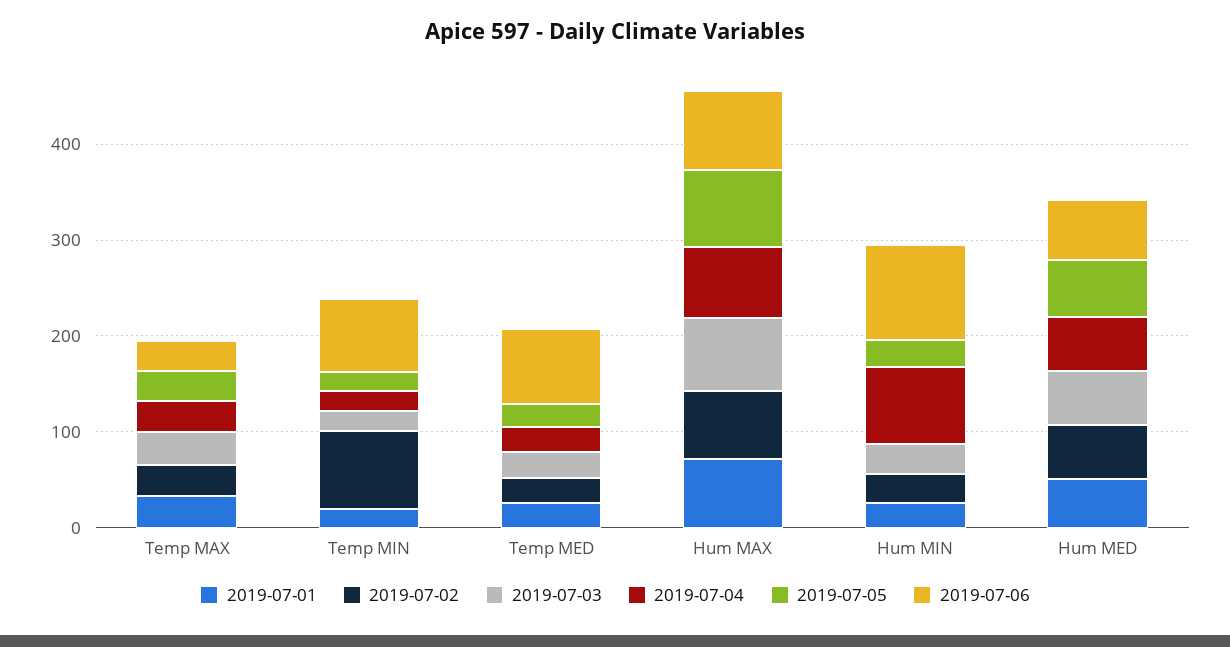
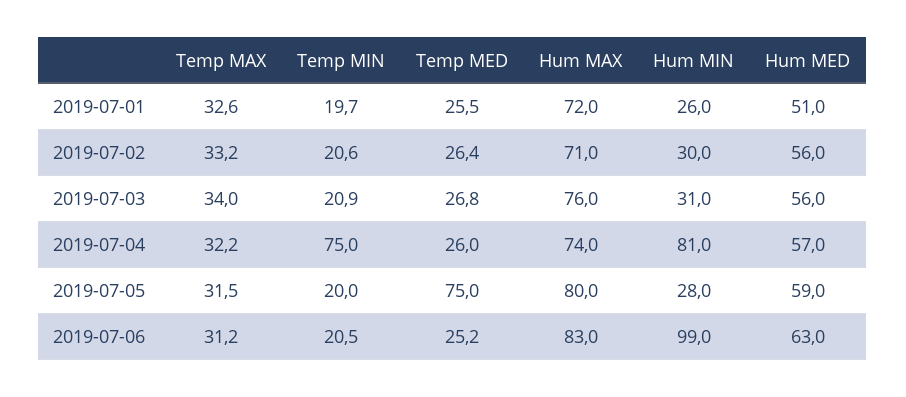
2019-07-02, Temp MIN: 80 -> 20.6
2019-07-04, Temp MIN: 20 -> 75
2019-07-06, Temp MIN: 80 -> 20.5
2019-07-05, Temp MED: 20 -> 75
2019-07-06, Temp MED: 80 -> 25.2

